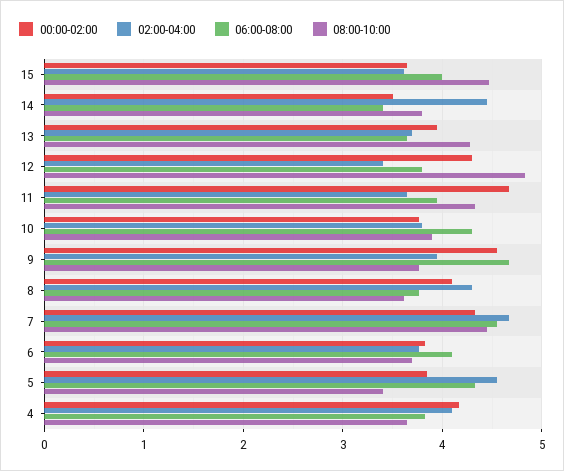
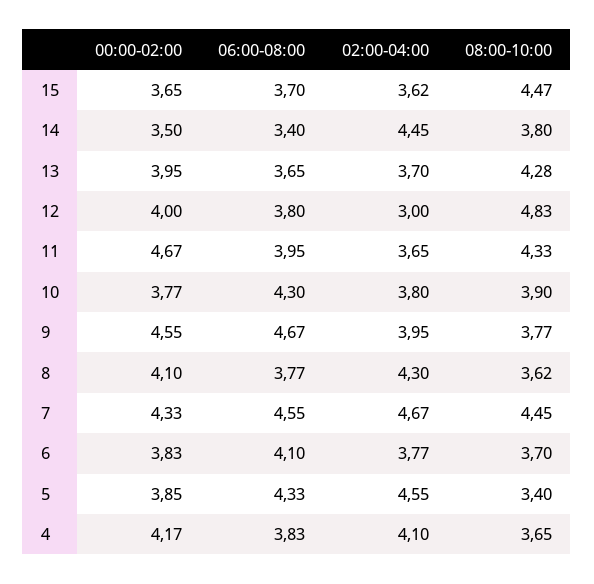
06:00-08:00, 15: 4 -> 3.7
00:00-02:00, 12: 4.3 -> 4
02:00-04:00, 12: 3.4 -> 3

